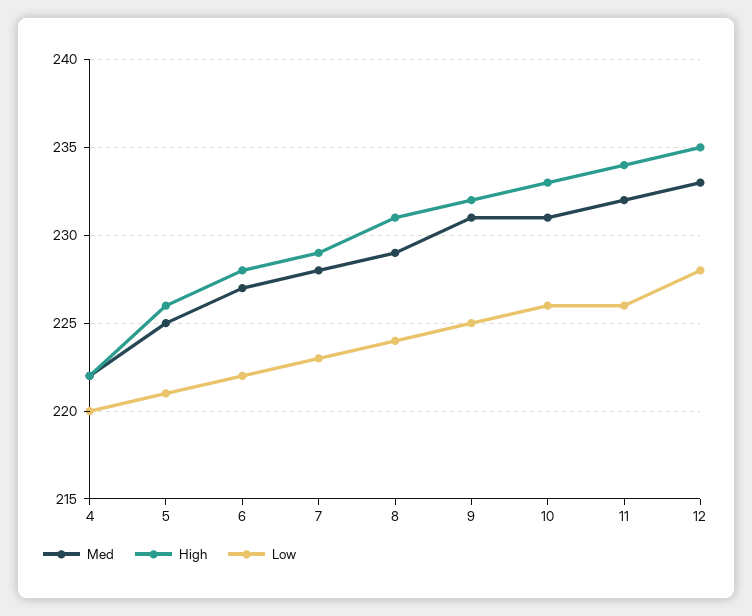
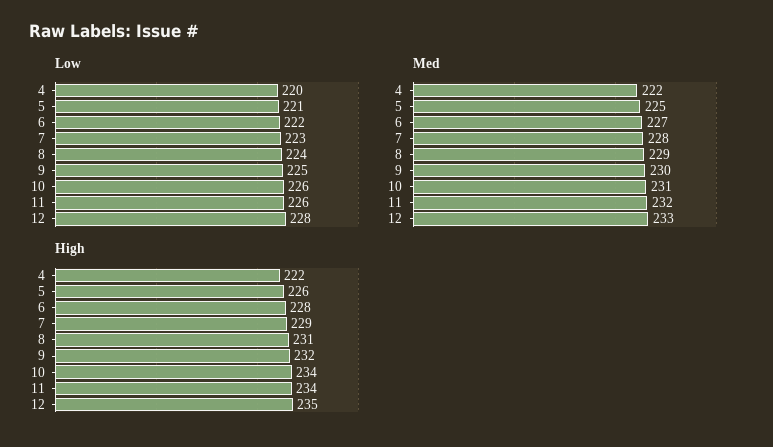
Med, 9: 231 -> 230
High, 10: 233 -> 234

